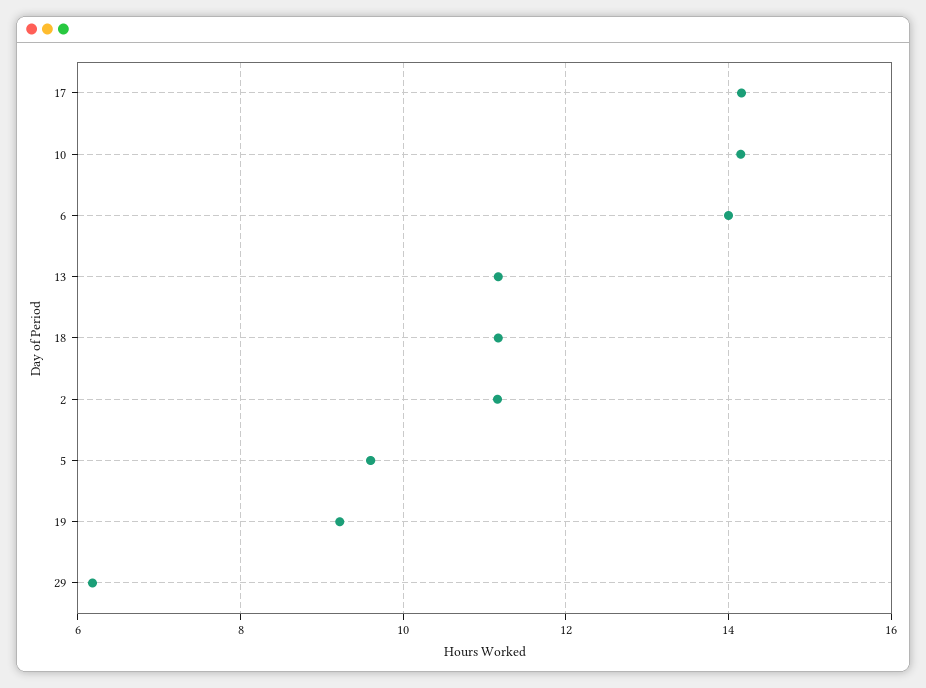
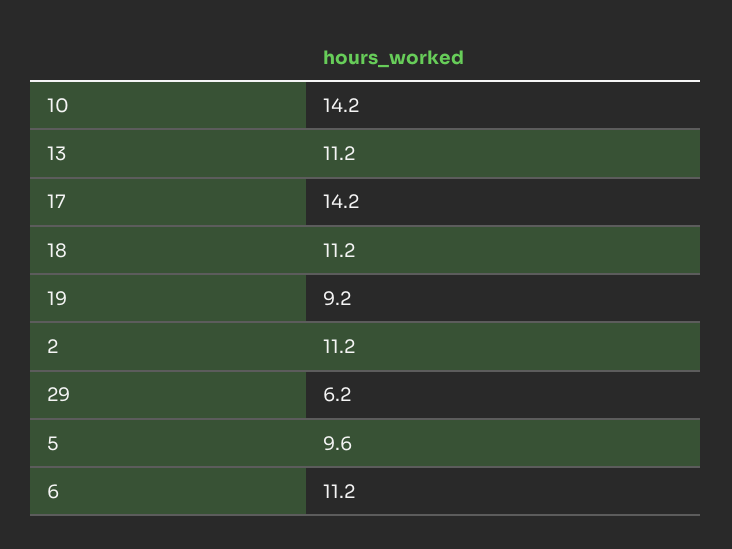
6: 14 -> 11.2

